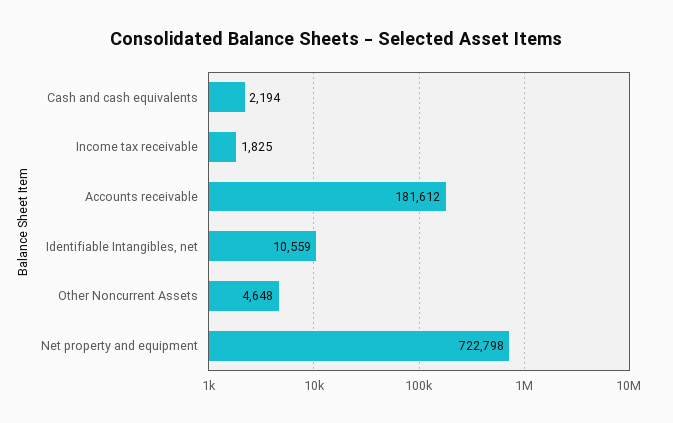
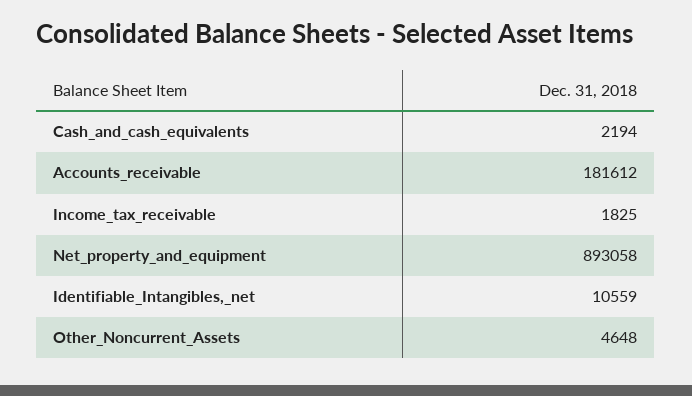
Net property and equipment: 722798 -> 893058

